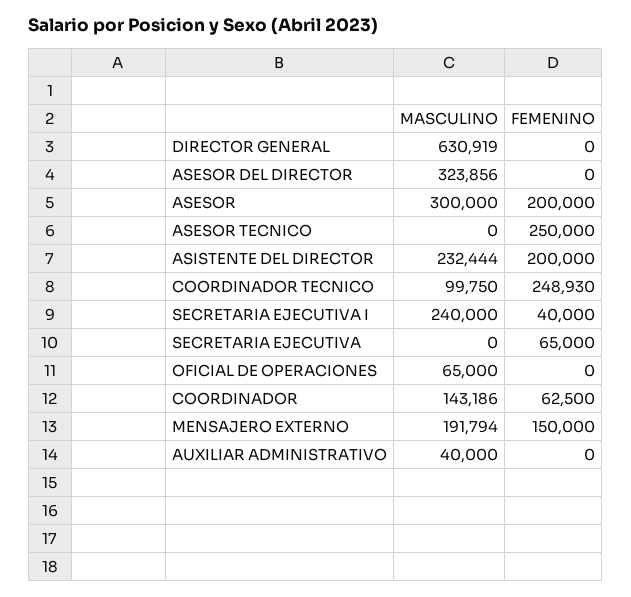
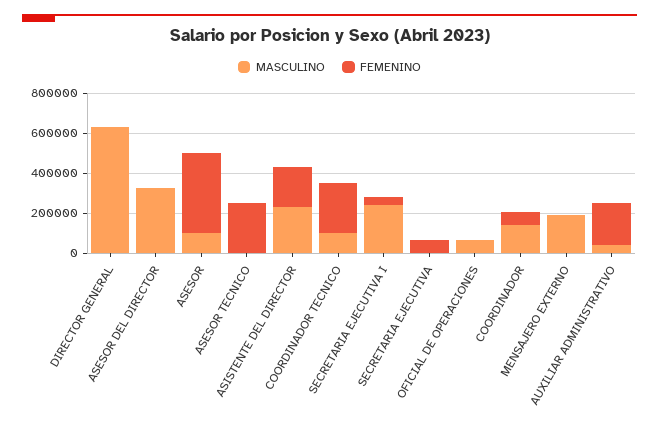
MASCULINO, ASESOR: 300000 -> 100000
FEMENINO, ASESOR: 200000 -> 400000
FEMENINO, MENSAJERO EXTERNO: 150000 -> 0
FEMENINO, AUXILIAR ADMINISTRATIVO: 0 -> 200000

